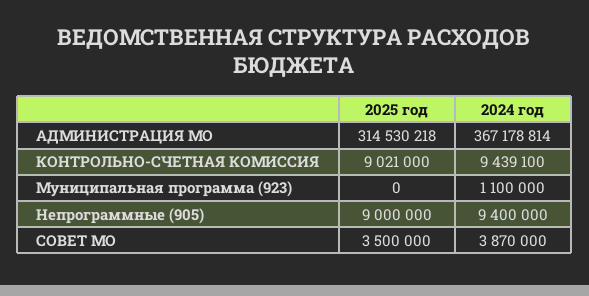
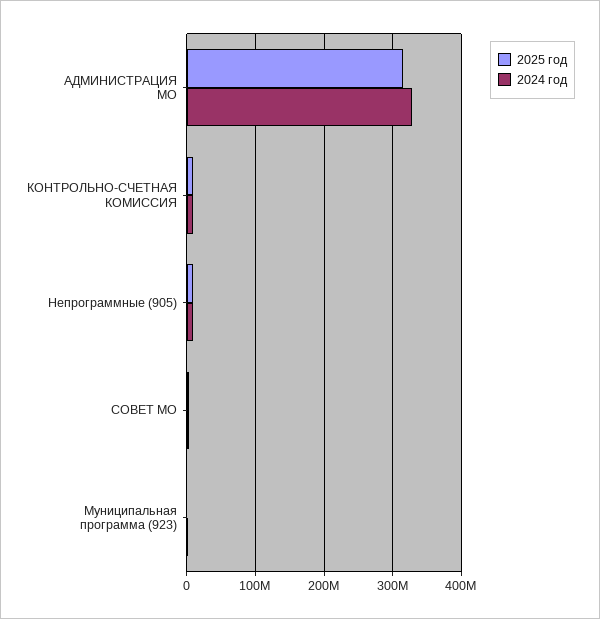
2024 год, АДМИНИСТРАЦИЯ МО: 367178814 -> 330000000

